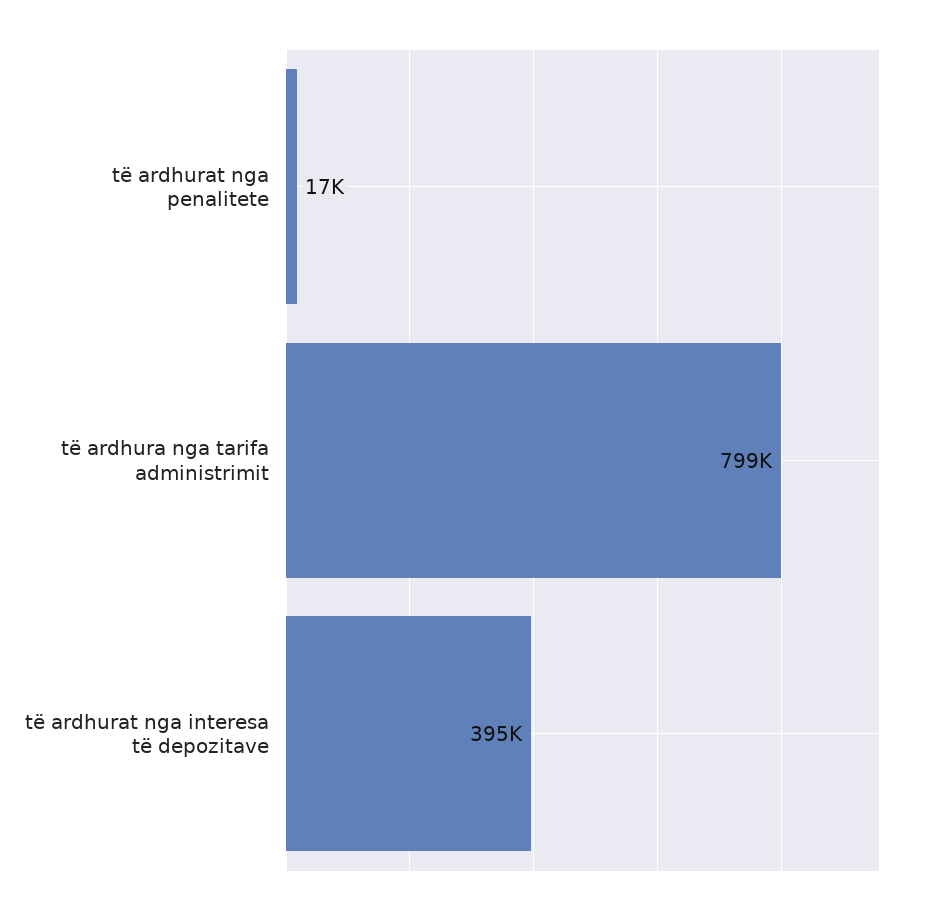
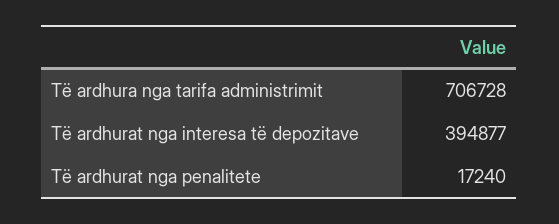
të ardhura nga tarifa administrimit: 799000 -> 706728

